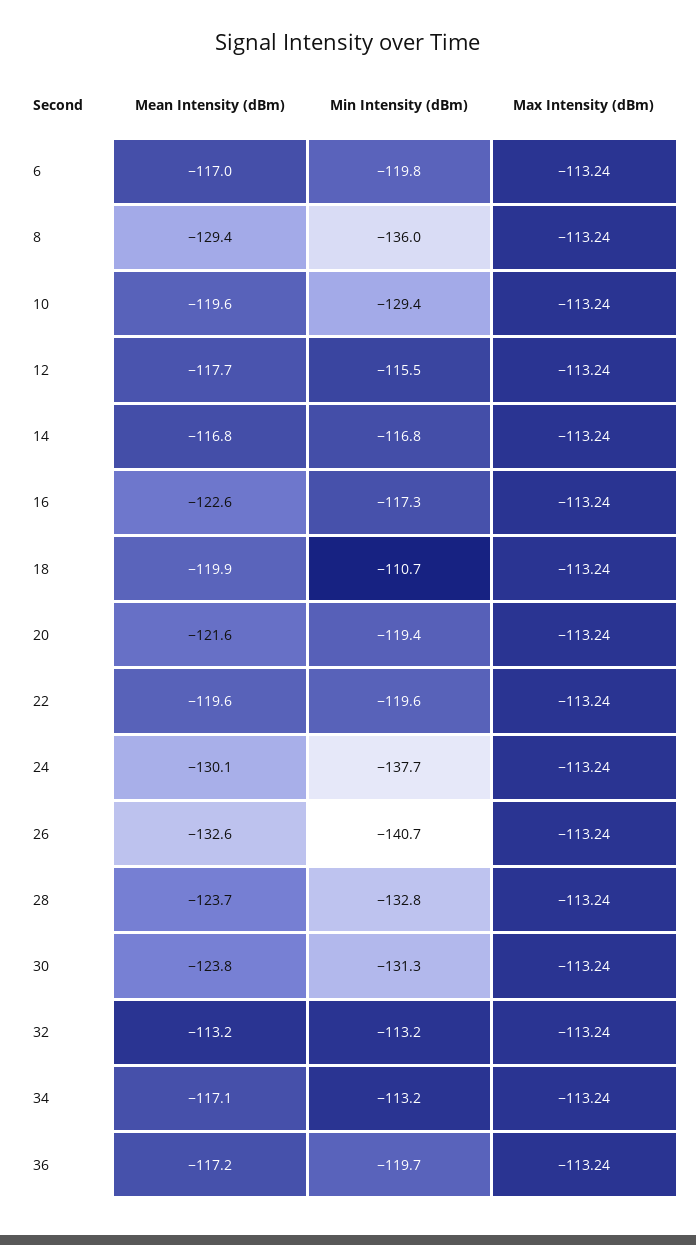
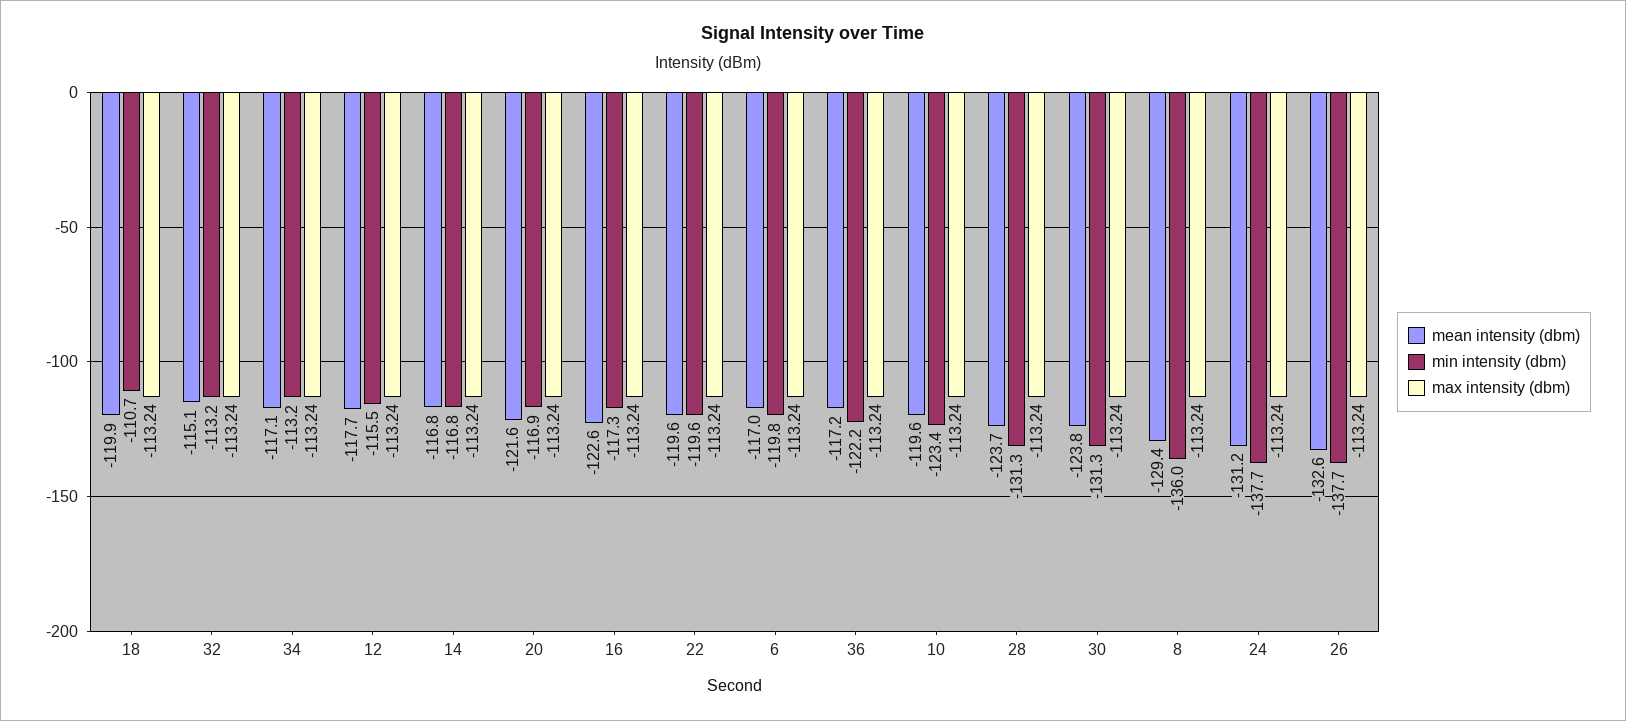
Min Intensity (dBm), 10: -129.4 -> -123.4
Min Intensity (dBm), 20: -119.4 -> -116.9
Mean Intensity (dBm), 24: -130.1 -> -131.2
Min Intensity (dBm), 26: -140.7 -> -137.7
Min Intensity (dBm), 28: -132.8 -> -131.3
Mean Intensity (dBm), 32: -113.2 -> -115.1
Min Intensity (dBm), 36: -119.7 -> -122.2

